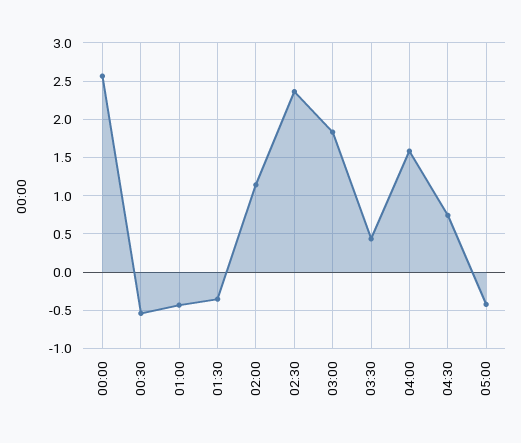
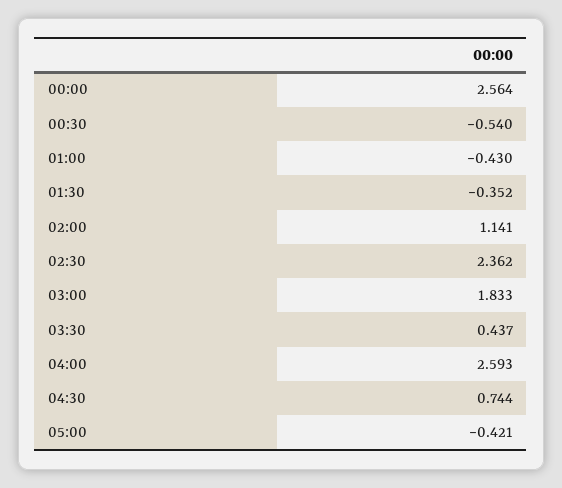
04:00: 1.6 -> 2.593

